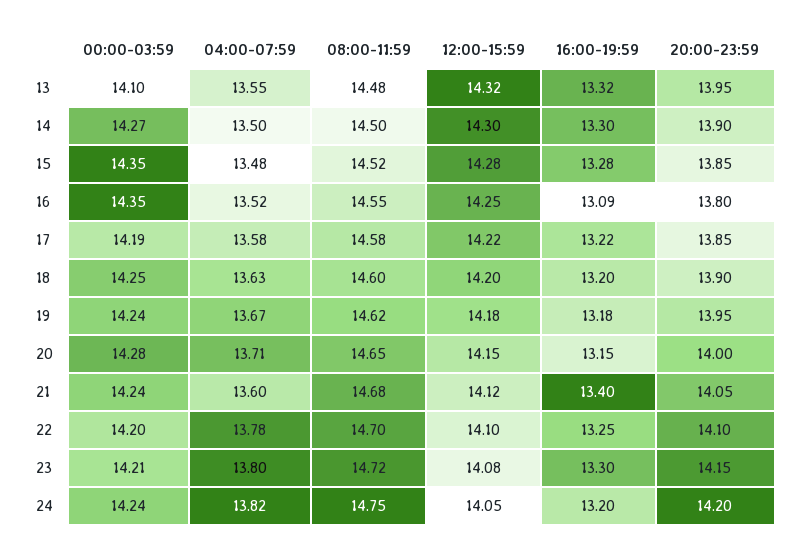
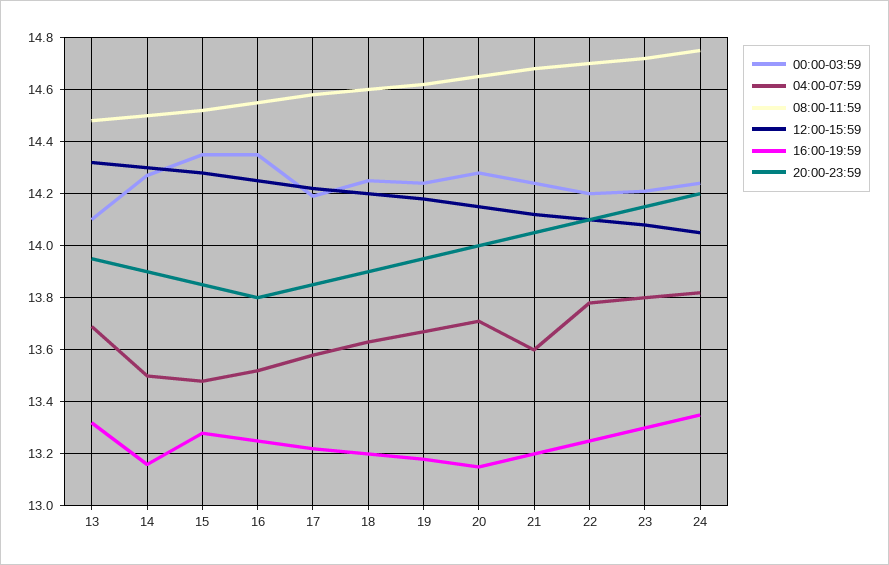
04:00-07:59, 13: 13.55 -> 13.7
16:00-19:59, 14: 13.3 -> 13.15
16:00-19:59, 16: 13.09 -> 13.25
16:00-19:59, 21: 13.4 -> 13.2
16:00-19:59, 24: 13.2 -> 13.35

